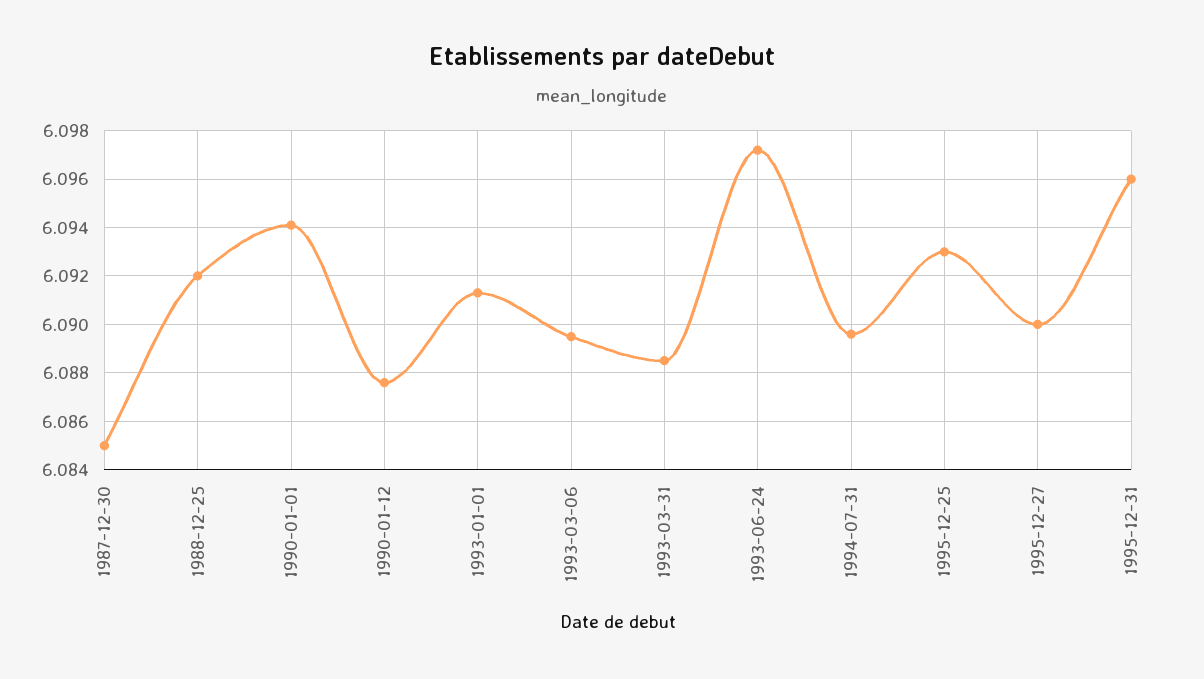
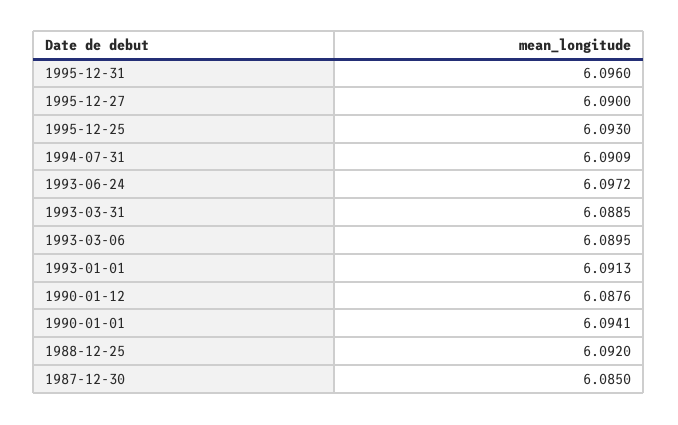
1994-07-31: 6.0895 -> 6.0909

